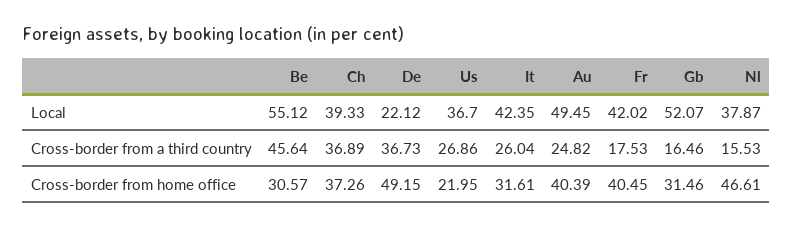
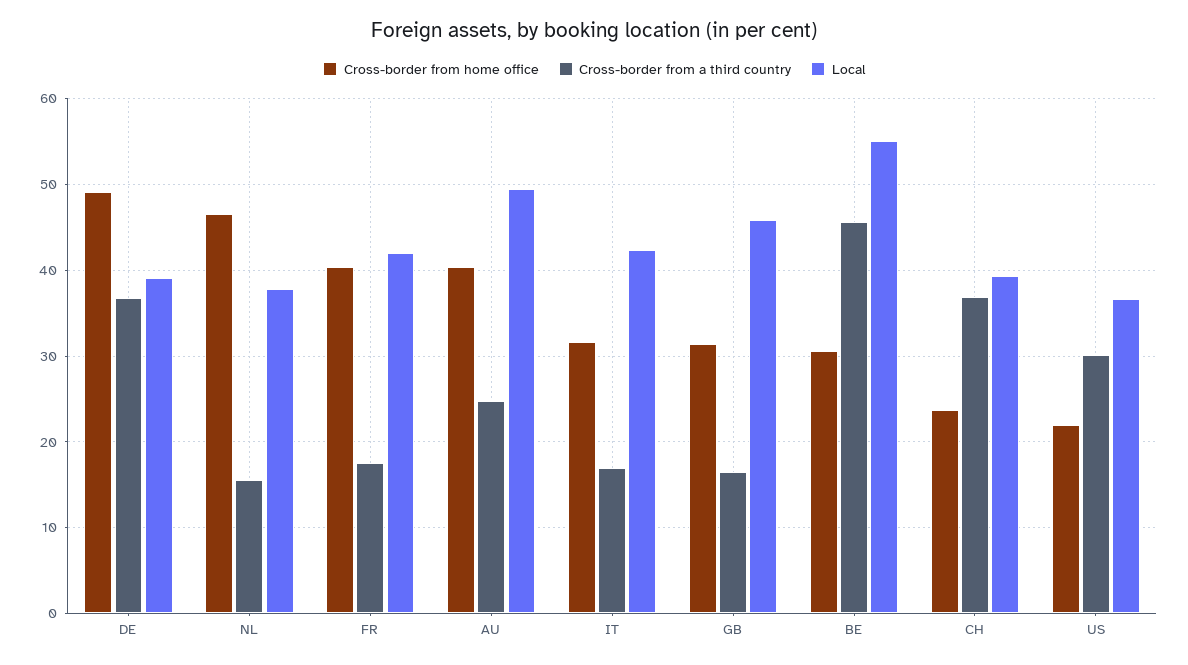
Local, De: 22.12 -> 39
Local, Gb: 52.07 -> 46
Cross-border from a third country, Us: 26.86 -> 30
Cross-border from a third country, It: 26.04 -> 17
Cross-border from home office, Ch: 37.26 -> 24

